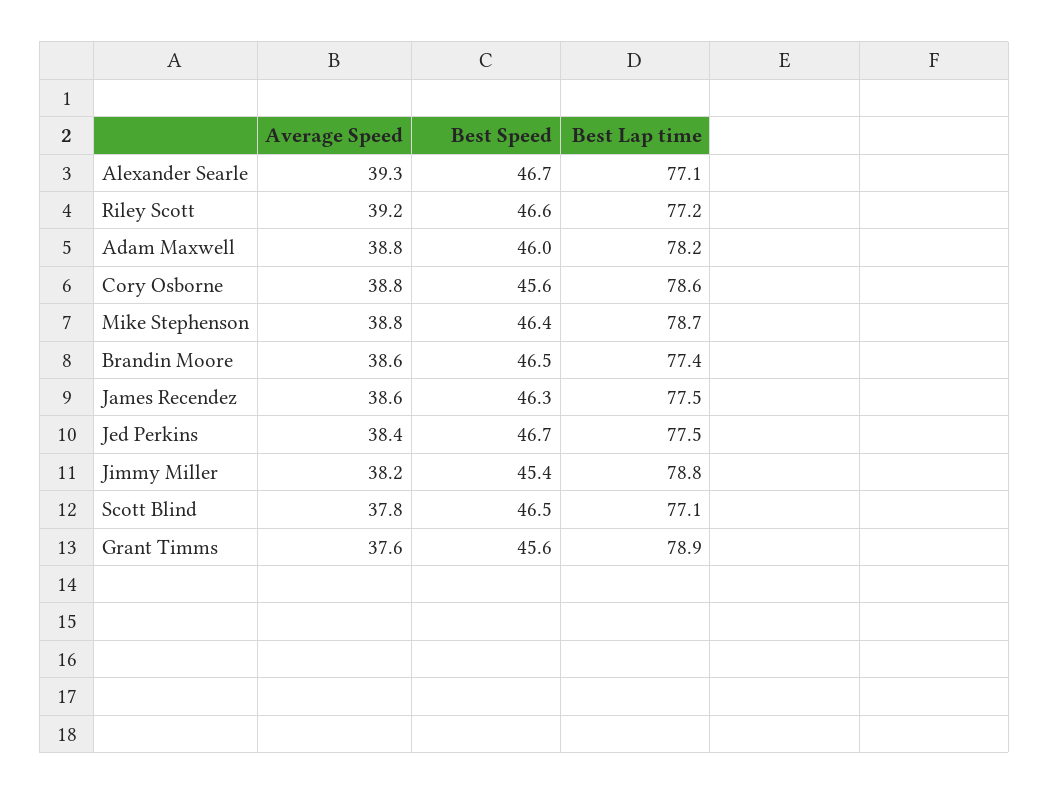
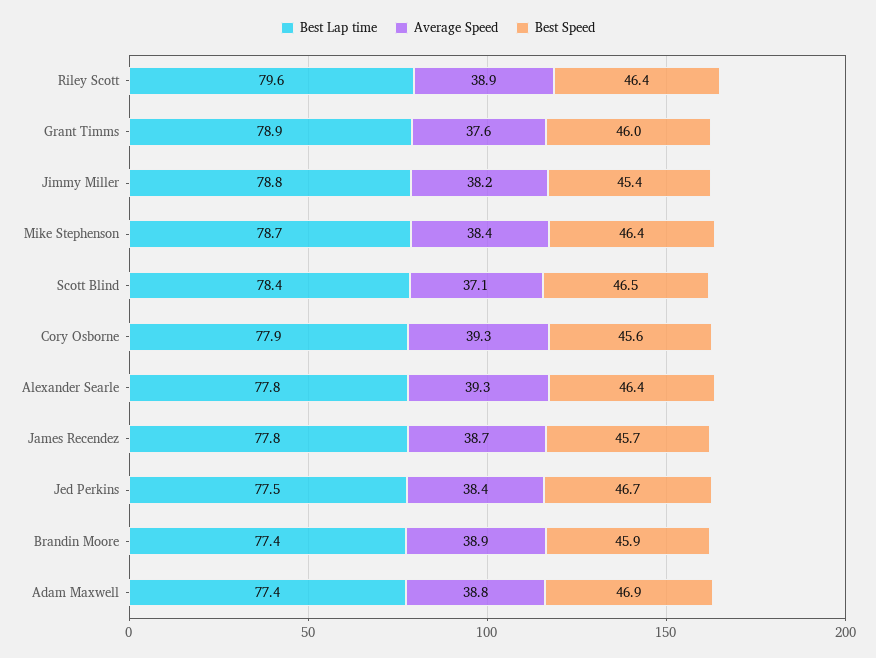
Best Speed, Alexander Searle: 46.7 -> 46.4
Best Lap time, Alexander Searle: 77.1 -> 77.8
Average Speed, Riley Scott: 39.2 -> 38.9
Best Speed, Riley Scott: 46.6 -> 46.4
Best Lap time, Riley Scott: 77.2 -> 79.6
Best Speed, Adam Maxwell: 46 -> 46.9
Best Lap time, Adam Maxwell: 78.2 -> 77.4
Average Speed, Cory Osborne: 38.8 -> 39.3
Best Lap time, Cory Osborne: 78.6 -> 77.9
Average Speed, Mike Stephenson: 38.8 -> 38.4
Average Speed, Brandin Moore: 38.6 -> 38.9
Best Speed, Brandin Moore: 46.5 -> 45.9
Average Speed, James Recendez: 38.6 -> 38.7
Best Speed, James Recendez: 46.3 -> 45.7
Best Lap time, James Recendez: 77.5 -> 77.8
Average Speed, Scott Blind: 37.8 -> 37.1
Best Lap time, Scott Blind: 77.1 -> 78.4
Best Speed, Grant Timms: 45.6 -> 46

